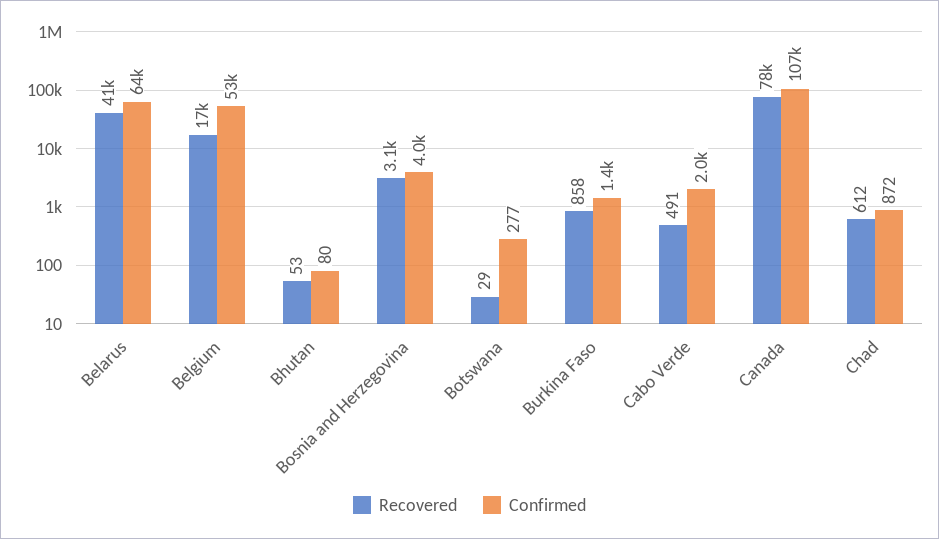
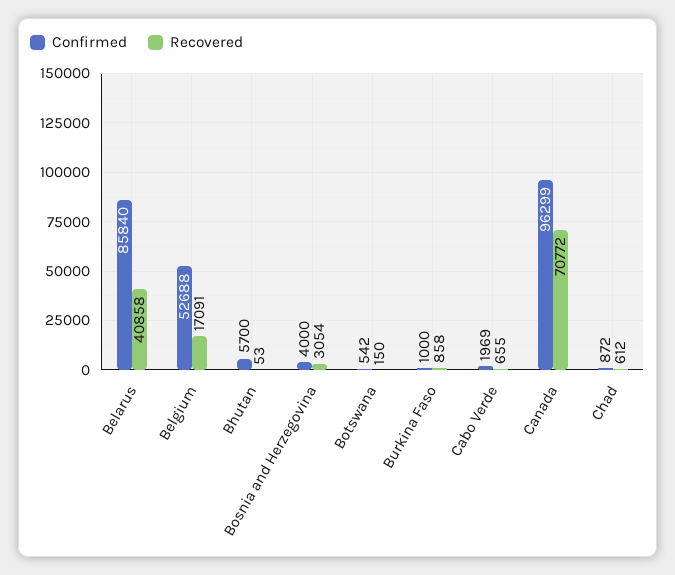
Confirmed, Belarus: 64000 -> 85840
Confirmed, Bhutan: 80 -> 5700
Recovered, Botswana: 29 -> 150
Confirmed, Botswana: 277 -> 542
Confirmed, Burkina Faso: 1400 -> 1000
Recovered, Cabo Verde: 491 -> 655
Recovered, Canada: 78000 -> 70772
Confirmed, Canada: 107000 -> 96299

